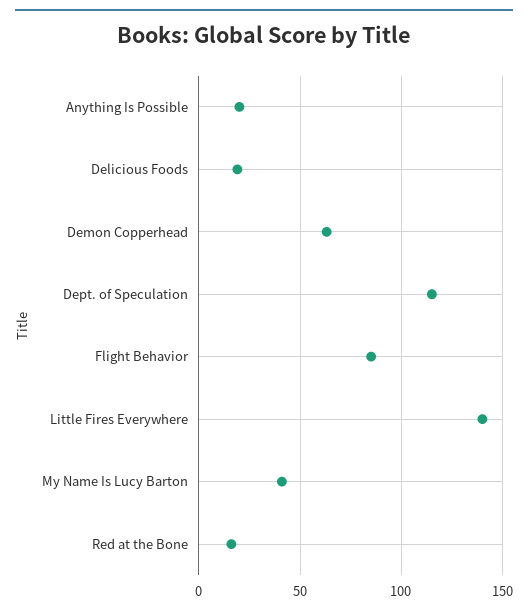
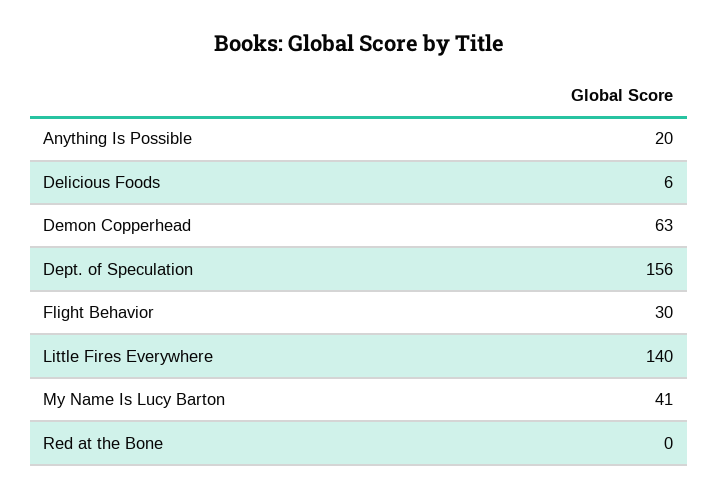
Delicious Foods: 20 -> 6
Dept. of Speculation: 115 -> 156
Flight Behavior: 85 -> 30
Red at the Bone: 15 -> 0

